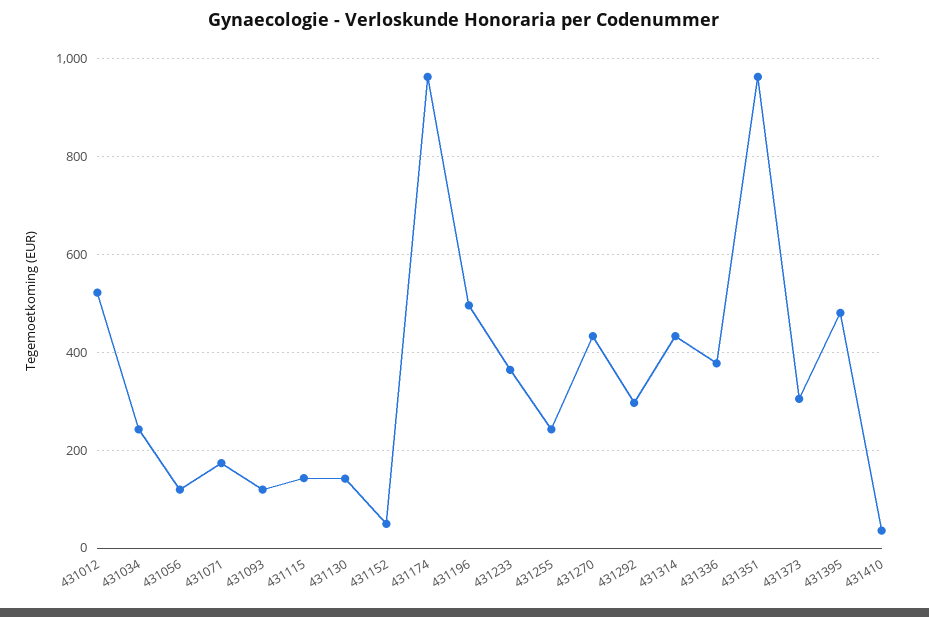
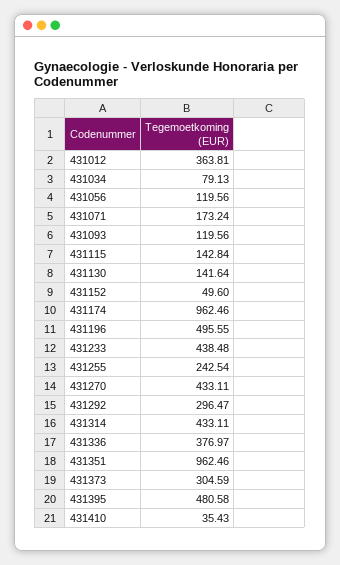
431012: 520 -> 363.81
431034: 240 -> 79.13
431233: 360 -> 438.48

